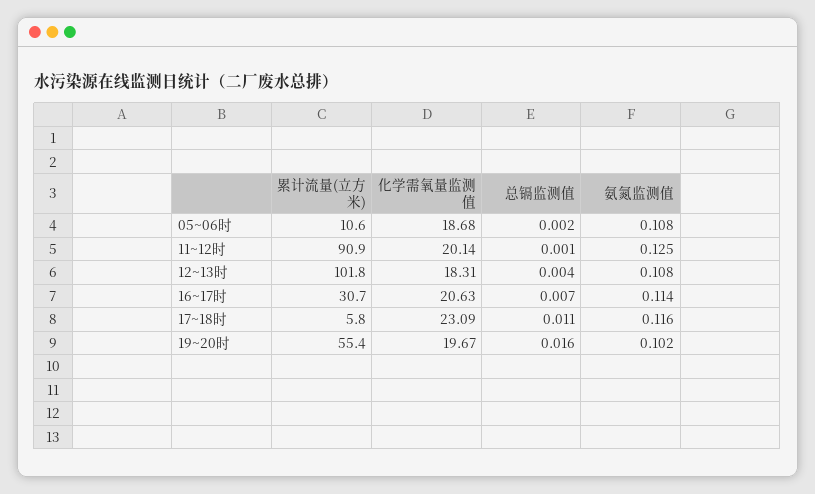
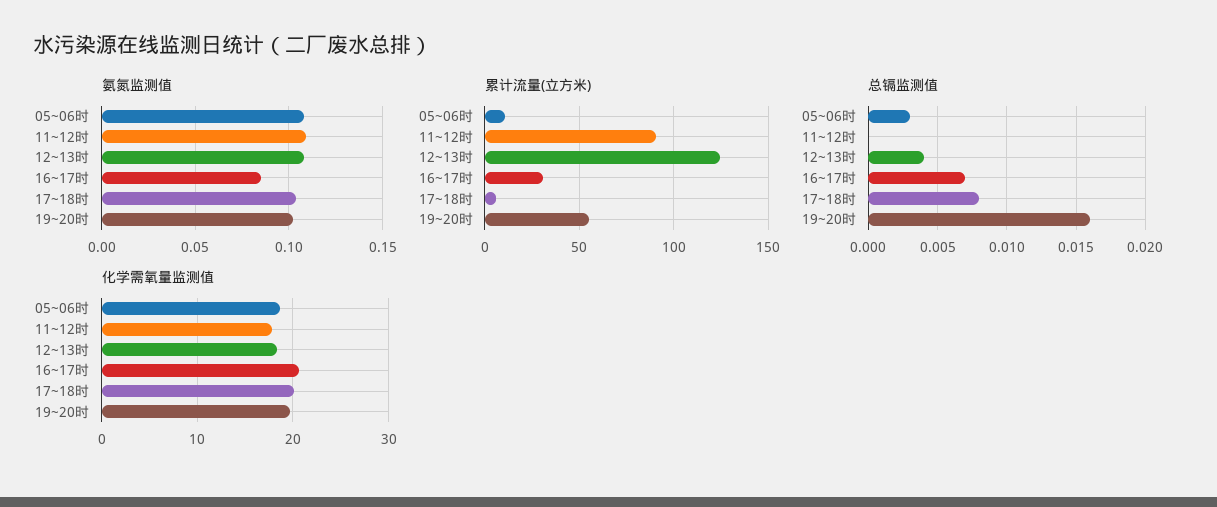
总镉监测值, 05~06时: 0.002 -> 0.003
化学需氧量监测值, 11~12时: 20.14 -> 18
总镉监测值, 11~12时: 0.001 -> 0
氨氮监测值, 11~12时: 0.125 -> 0.11
累计流量(立方米), 12~13时: 101.8 -> 125
氨氮监测值, 16~17时: 0.114 -> 0.085
化学需氧量监测值, 17~18时: 23.09 -> 20
总镉监测值, 17~18时: 0.011 -> 0.008
氨氮监测值, 17~18时: 0.116 -> 0.105

